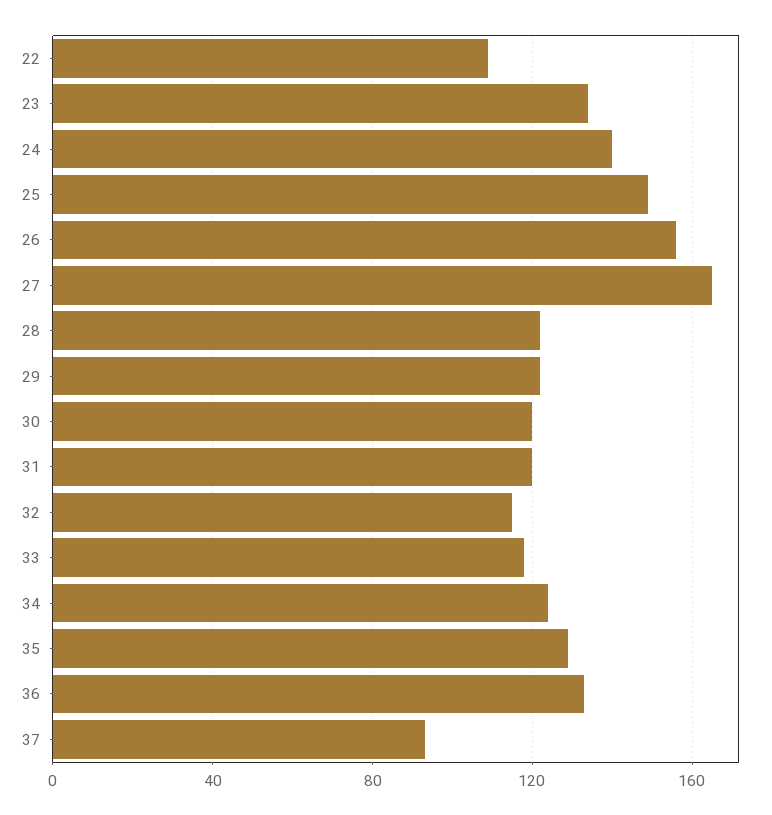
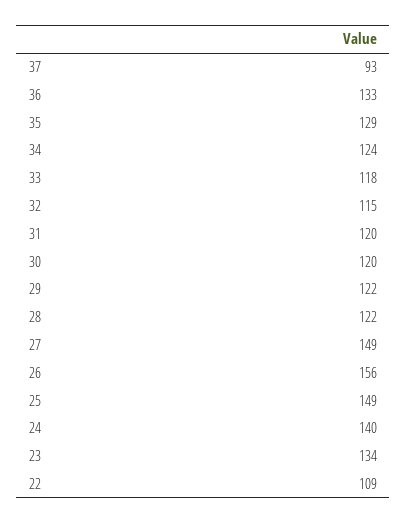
27: 165 -> 149

